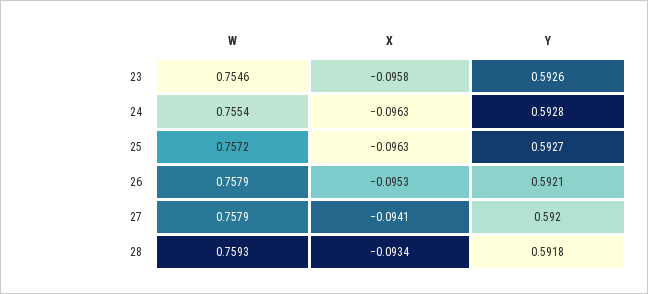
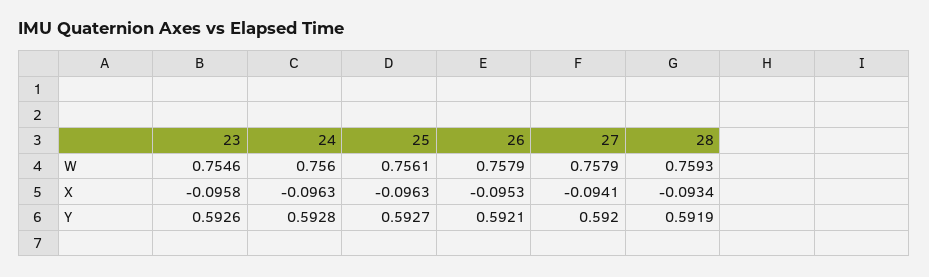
W, 24: 0.7554 -> 0.756
W, 25: 0.7572 -> 0.7561
Y, 28: 0.5918 -> 0.5919

